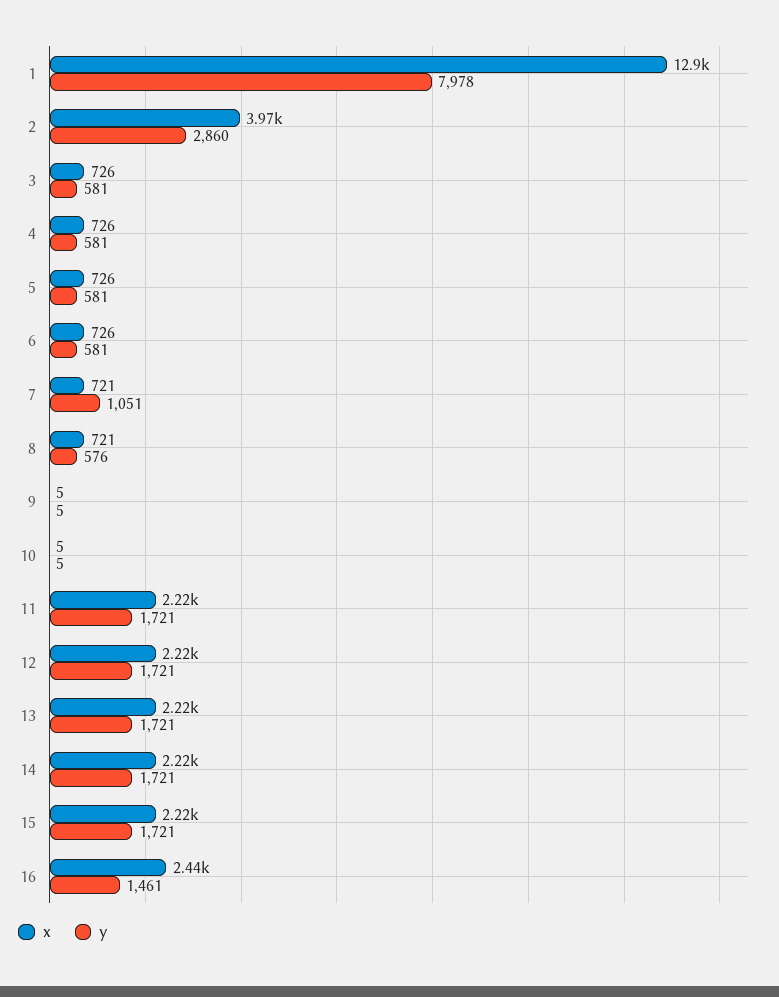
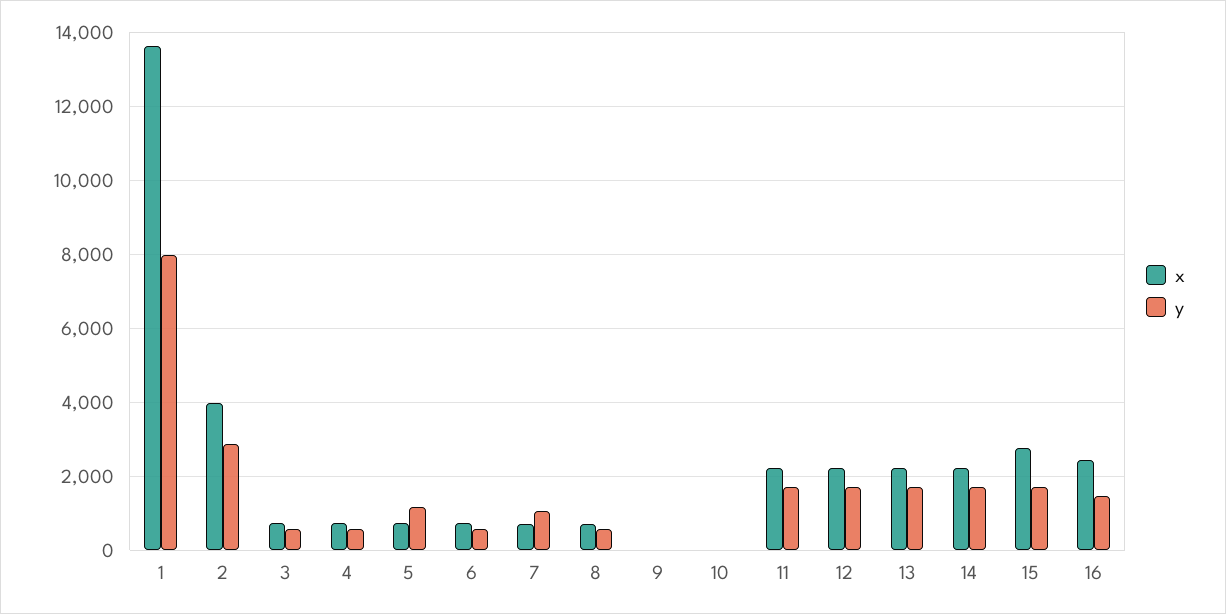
x, 1: 12900 -> 13600
y, 5: 581 -> 1200
x, 15: 2220 -> 2800

